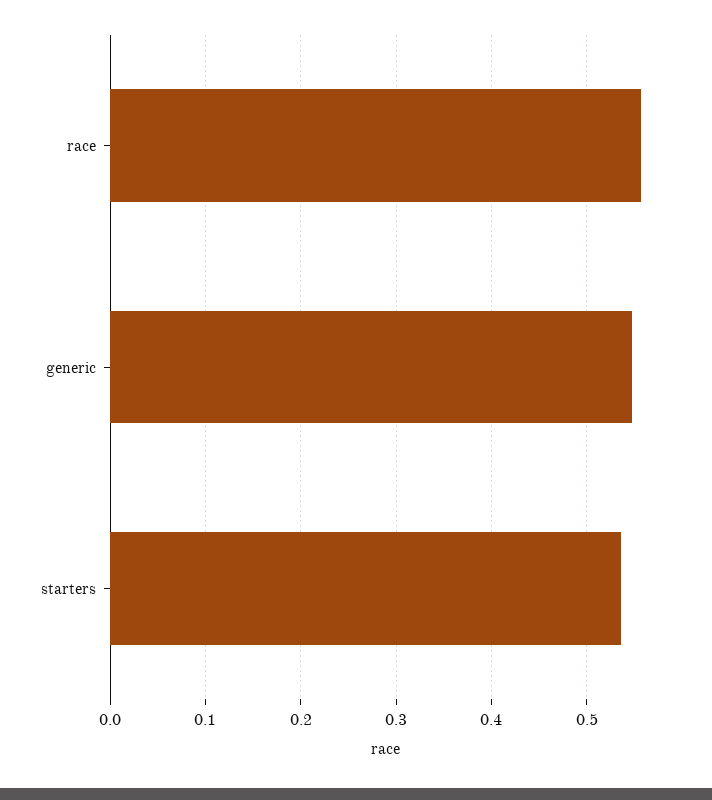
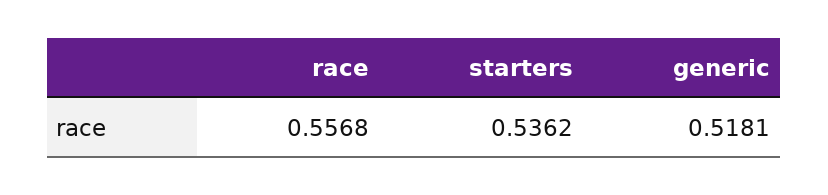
generic: 0.55 -> 0.5181

